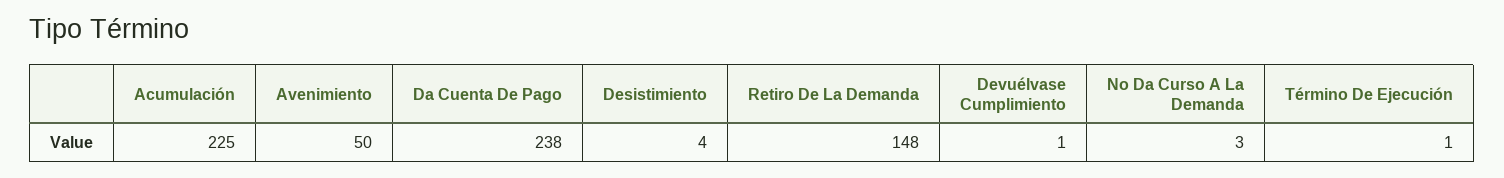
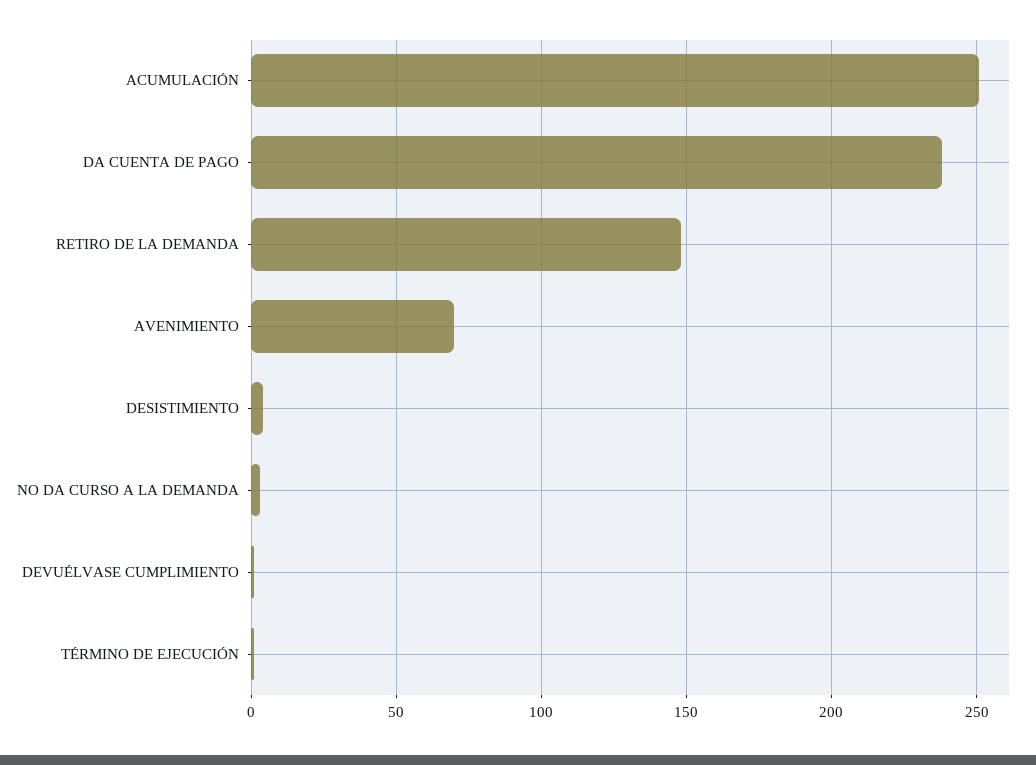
Acumulación: 225 -> 250
Avenimiento: 50 -> 70

